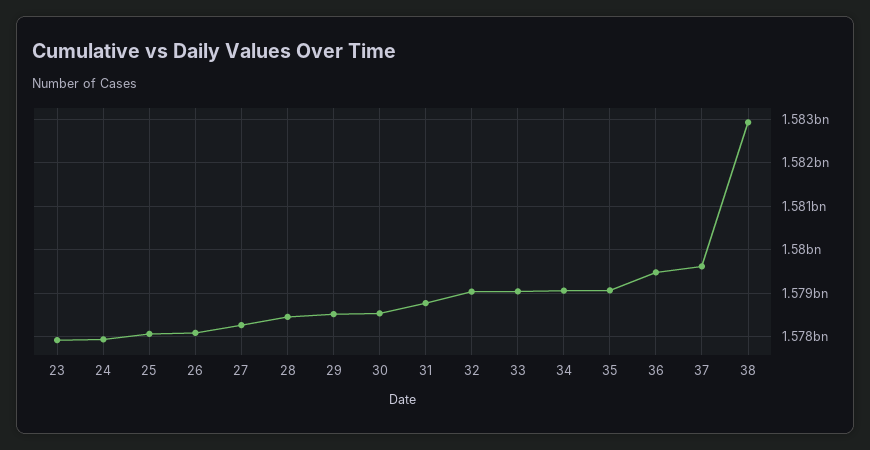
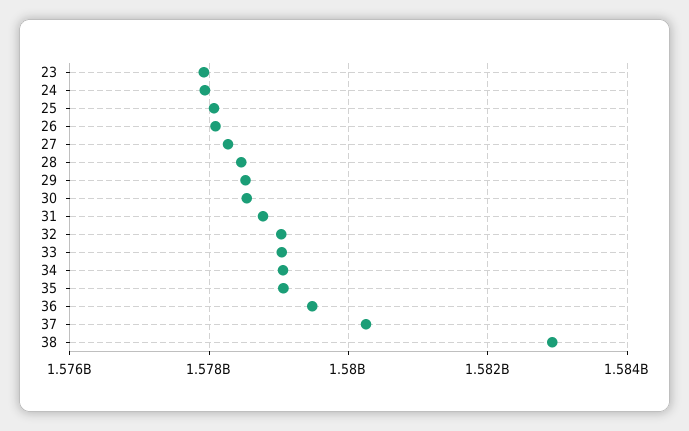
37: 1579600000 -> 1580200000

